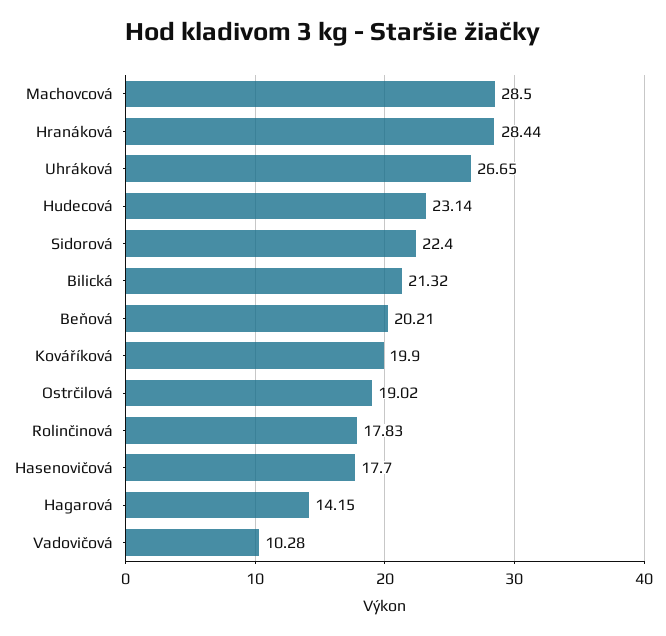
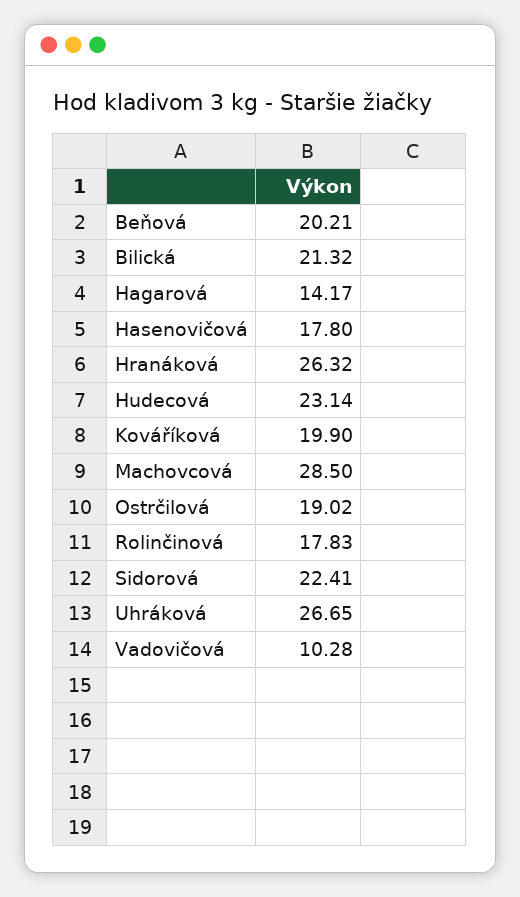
Hranáková: 28.44 -> 26.32
Sidorová: 22.4 -> 22.41
Hasenovičová: 17.7 -> 17.8
Hagarová: 14.15 -> 14.17

